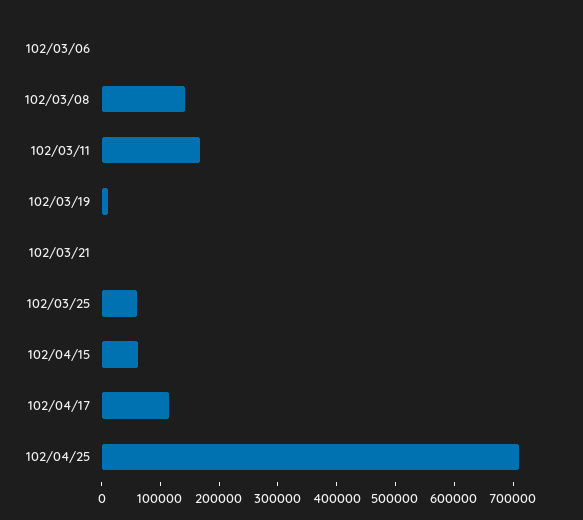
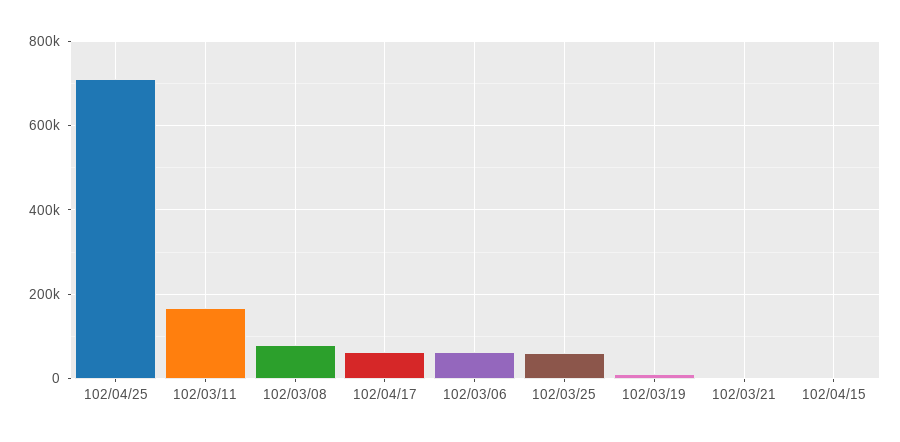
102/03/06: 0 -> 60000
102/03/08: 140000 -> 80000
102/04/15: 60000 -> 0
102/04/17: 120000 -> 60000

